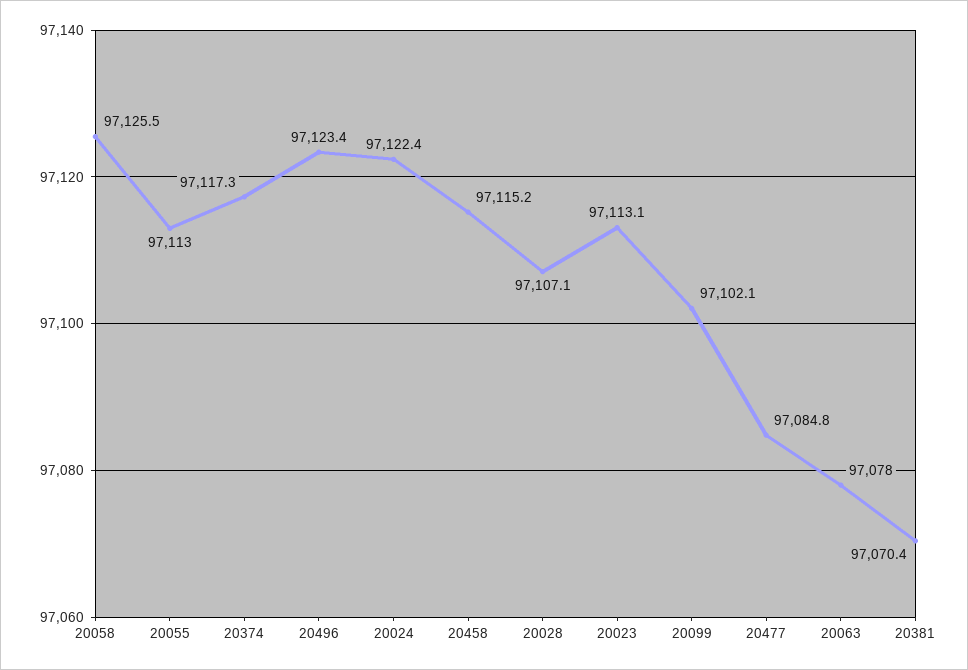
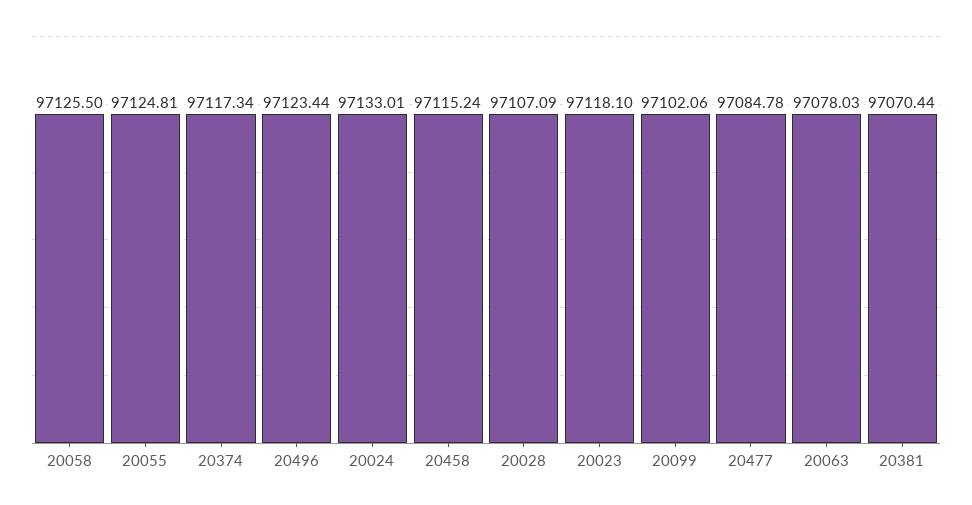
20055: 97113 -> 97124.81
20024: 97122.4 -> 97133.01
20023: 97113.1 -> 97118.1

